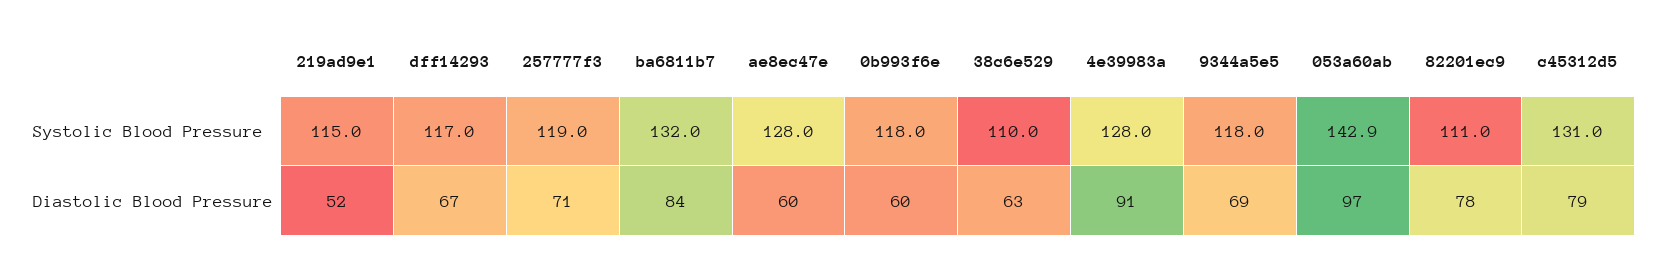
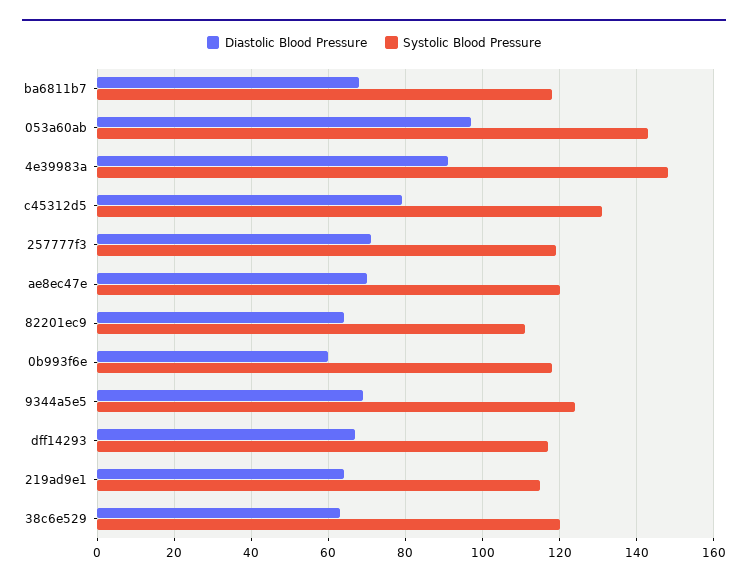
Systolic Blood Pressure, ba6811b7: 132 -> 118
Systolic Blood Pressure, ae8ec47e: 128 -> 120
Systolic Blood Pressure, 38c6e529: 110 -> 120
Systolic Blood Pressure, 4e39983a: 128 -> 148
Systolic Blood Pressure, 9344a5e5: 118 -> 124
Diastolic Blood Pressure, 219ad9e1: 52 -> 64
Diastolic Blood Pressure, ba6811b7: 84 -> 68
Diastolic Blood Pressure, ae8ec47e: 60 -> 70
Diastolic Blood Pressure, 82201ec9: 78 -> 64

